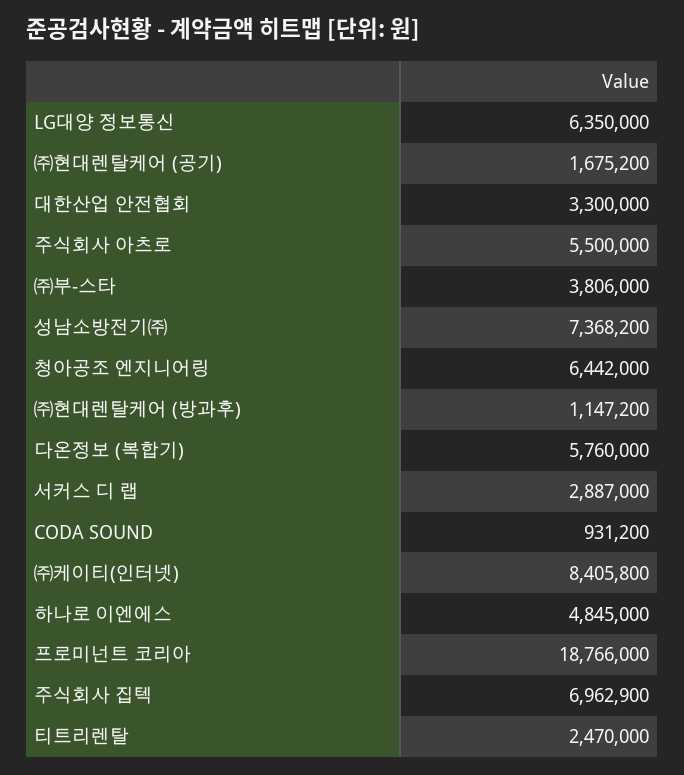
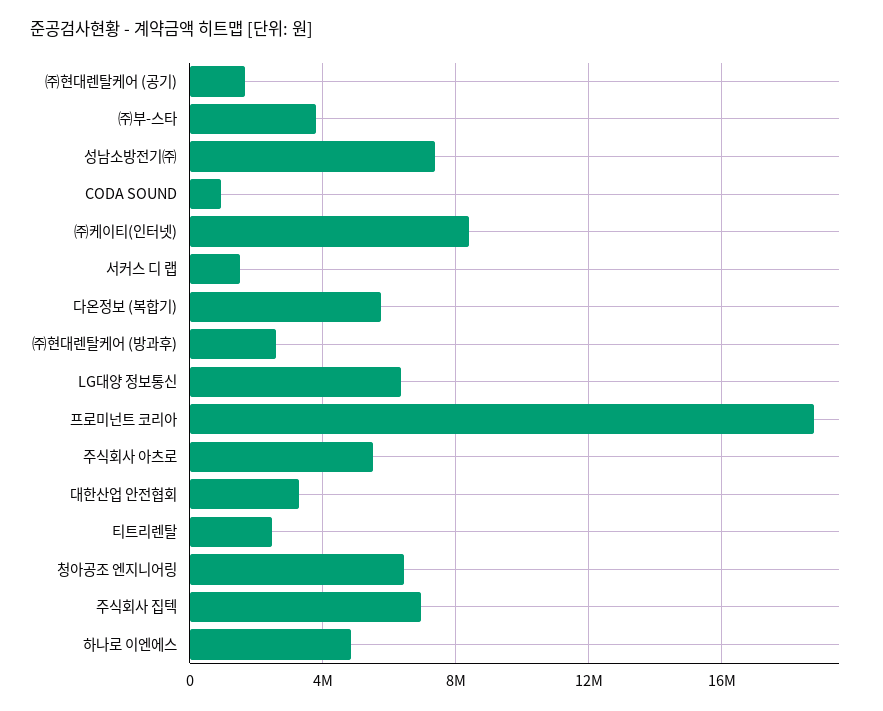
㈜현대렌탈케어 (방과후): 1147200 -> 2500000
서커스 디 랩: 2887000 -> 1500000

